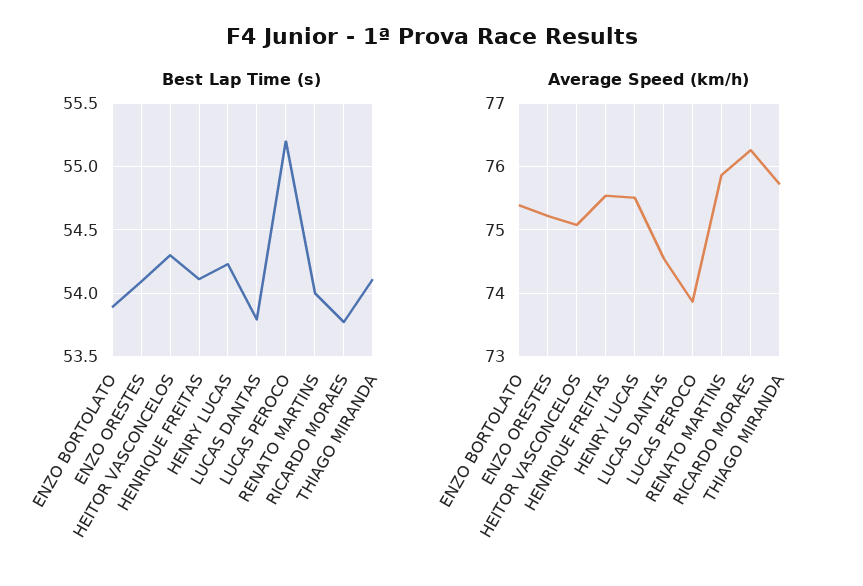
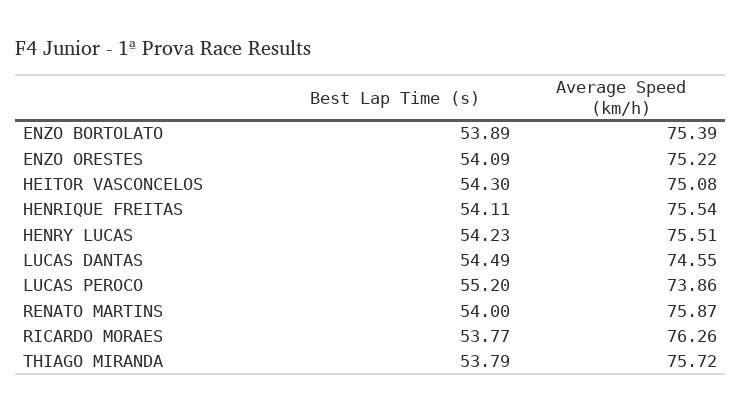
Best Lap Time (s), LUCAS DANTAS: 53.8 -> 54.49
Best Lap Time (s), THIAGO MIRANDA: 54.1 -> 53.79

